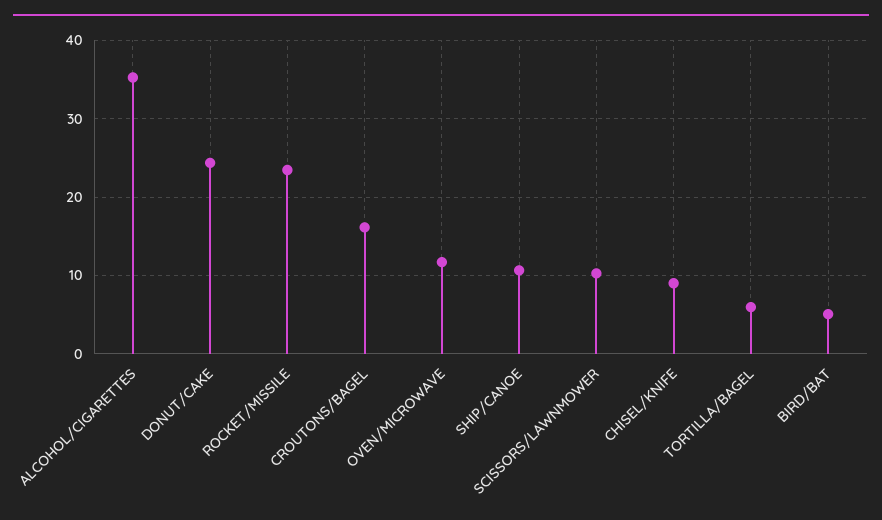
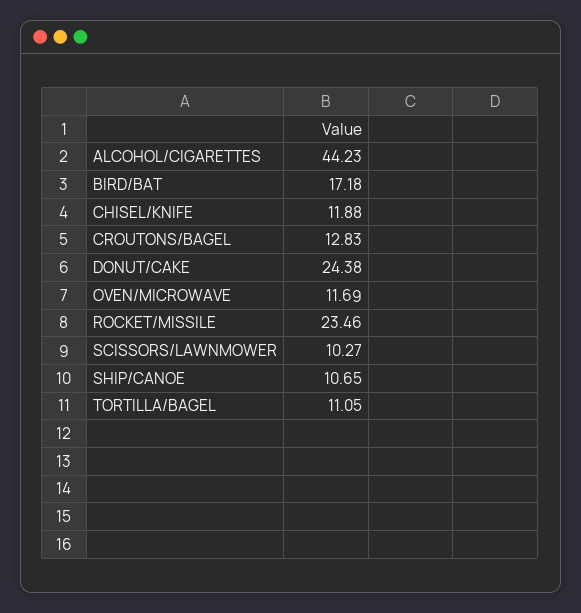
ALCOHOL/CIGARETTES: 35 -> 44.23
CROUTONS/BAGEL: 16 -> 12.83
CHISEL/KNIFE: 9 -> 11.88
TORTILLA/BAGEL: 6 -> 11.05
BIRD/BAT: 5 -> 17.18

